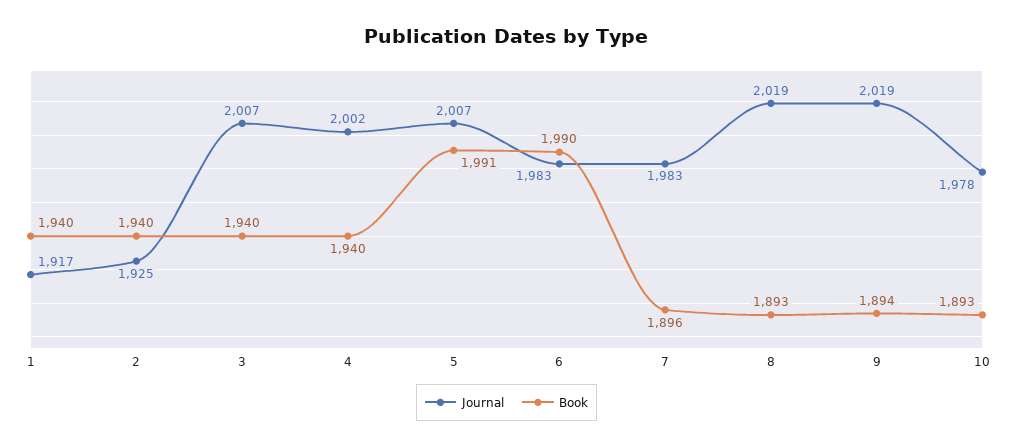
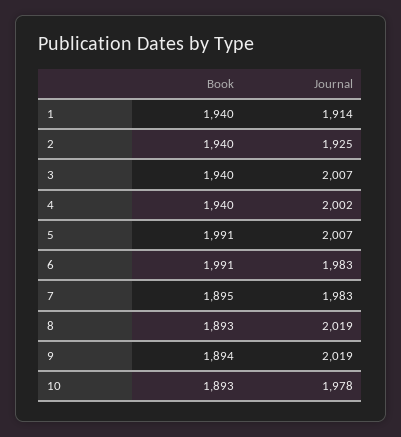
Journal, 1: 1917 -> 1914
Book, 6: 1990 -> 1991
Book, 7: 1896 -> 1895

